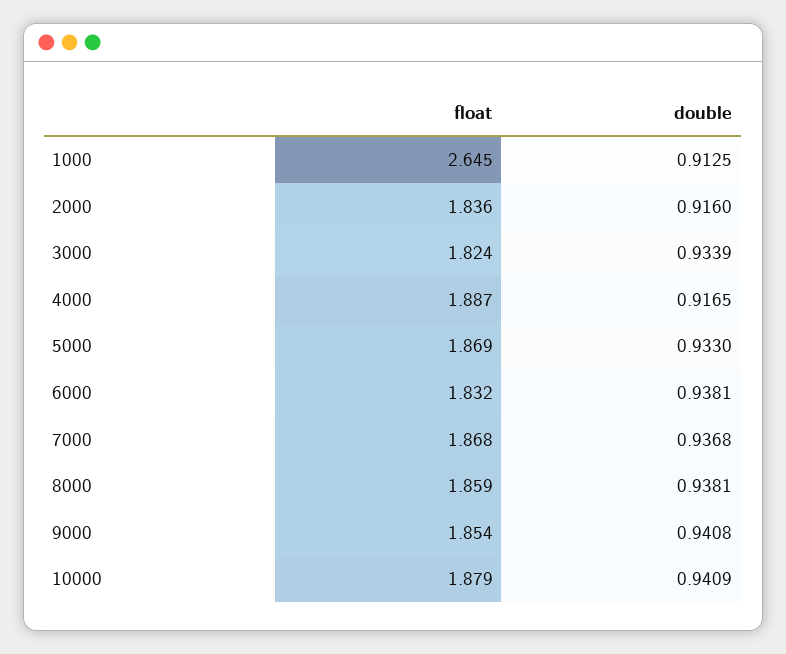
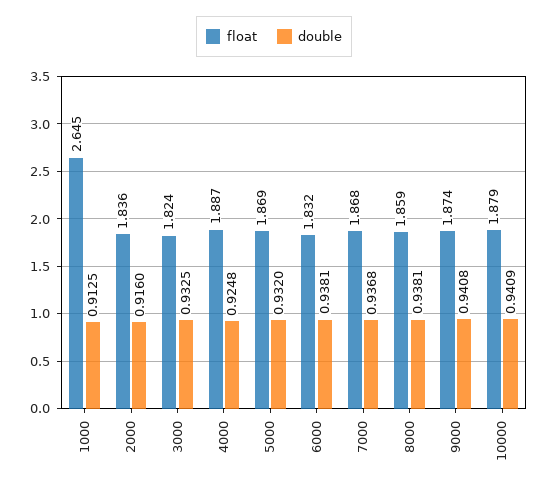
double, 3000: 0.9339 -> 0.9325
double, 4000: 0.9165 -> 0.9248
double, 5000: 0.933 -> 0.932
float, 9000: 1.854 -> 1.874

